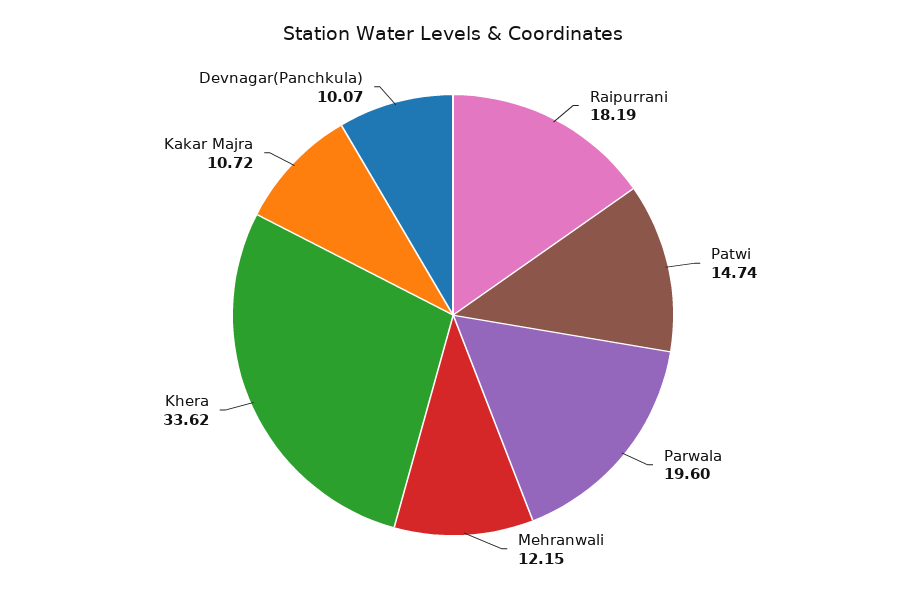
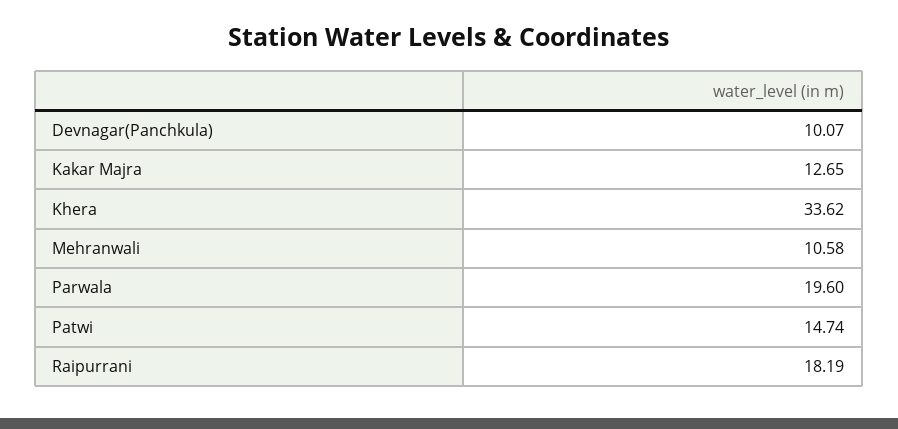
Mehranwali: 12.15 -> 10.58
Kakar Majra: 10.72 -> 12.65

